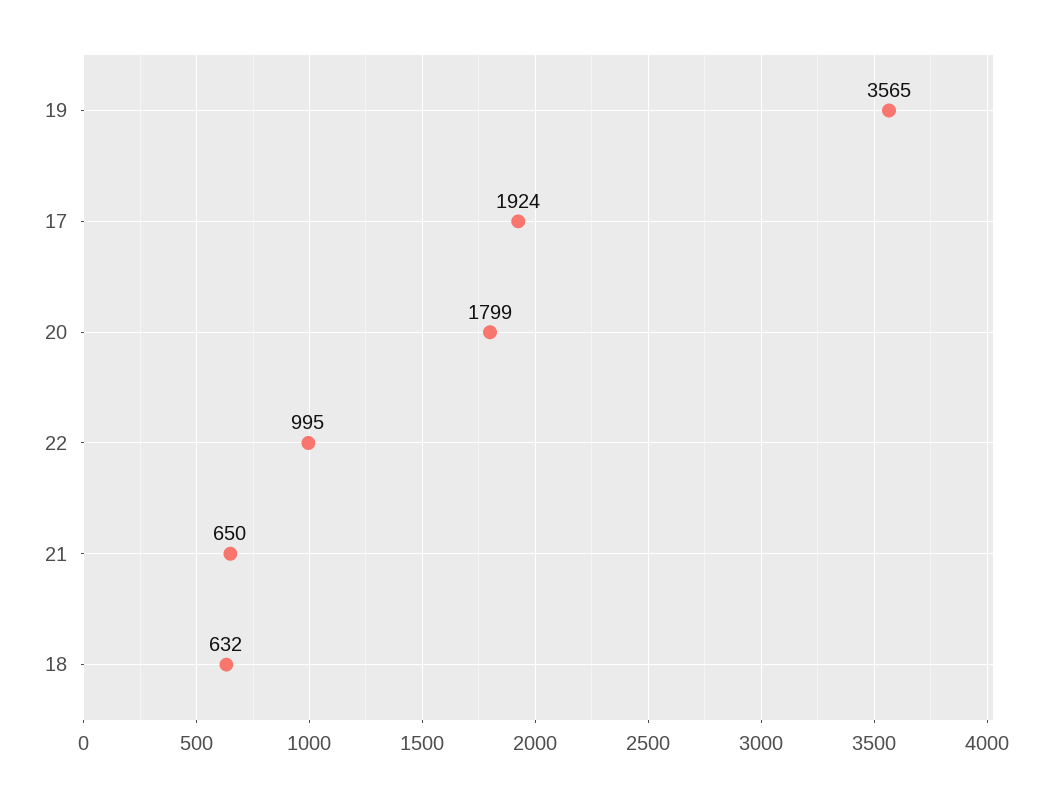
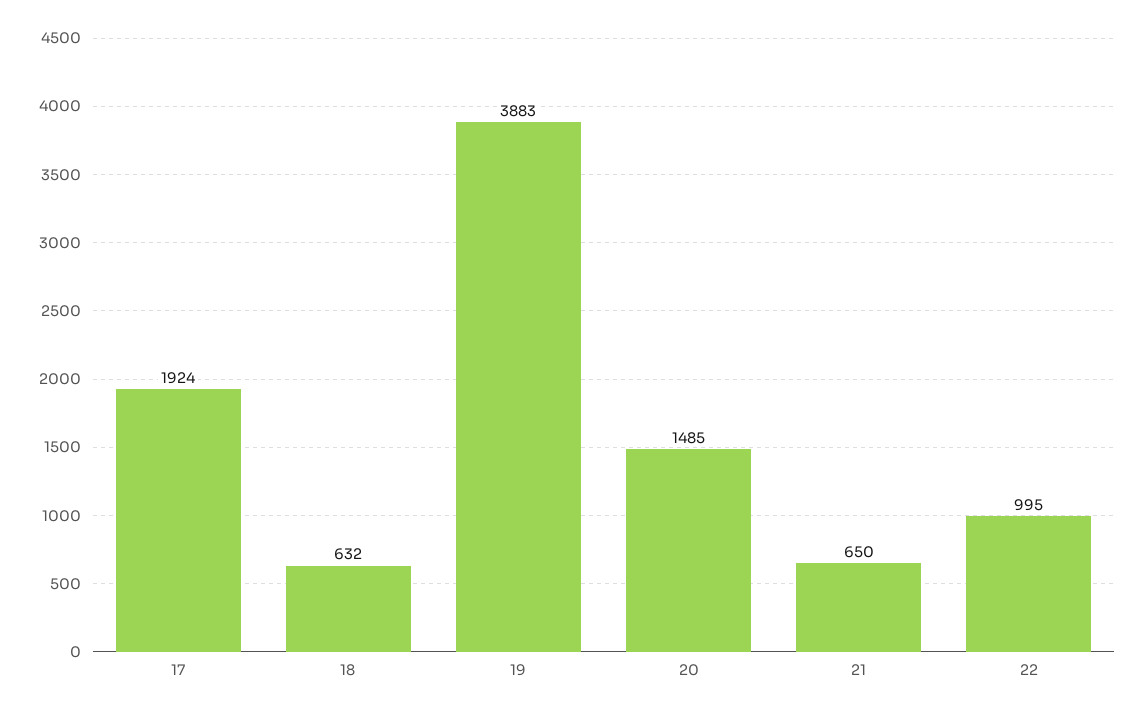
19: 3565 -> 3883
20: 1799 -> 1485

